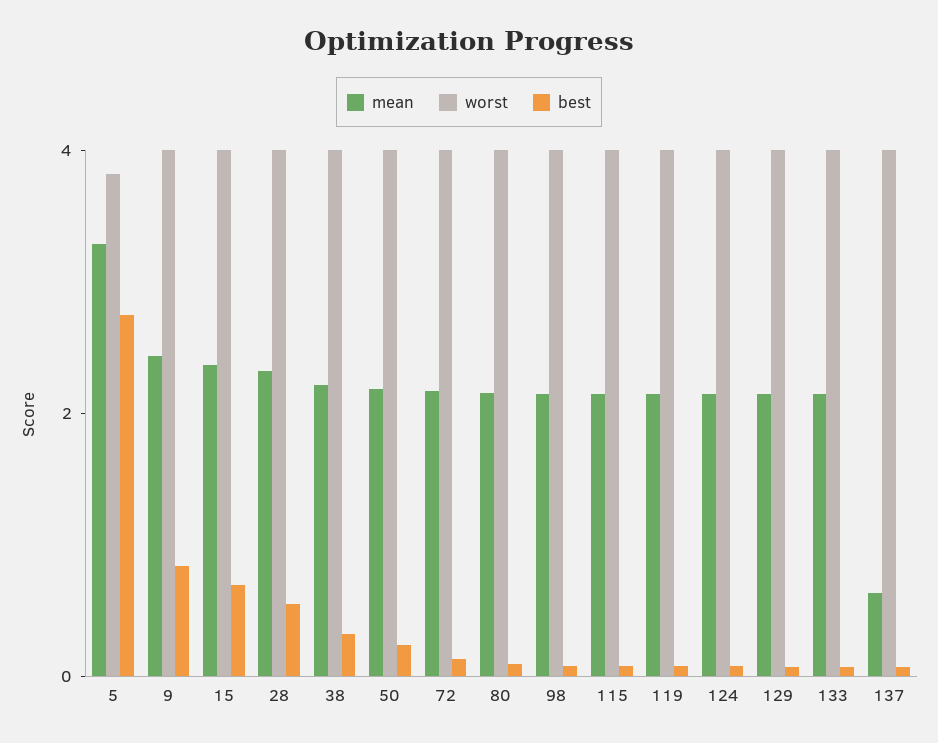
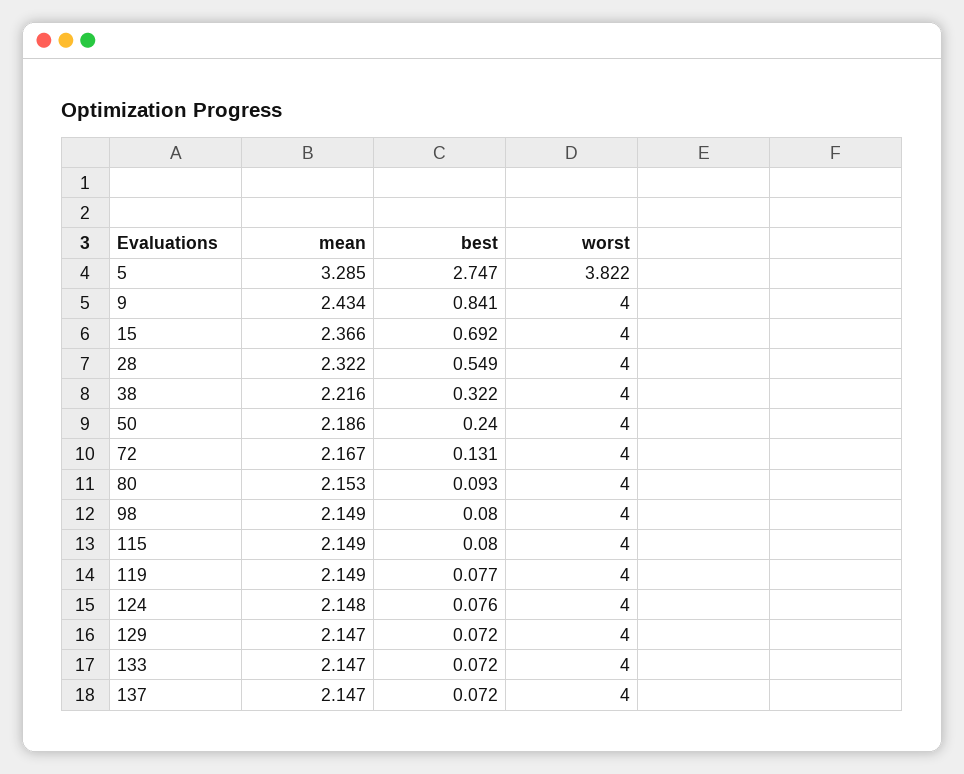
mean, 137: 0.5 -> 2.147

